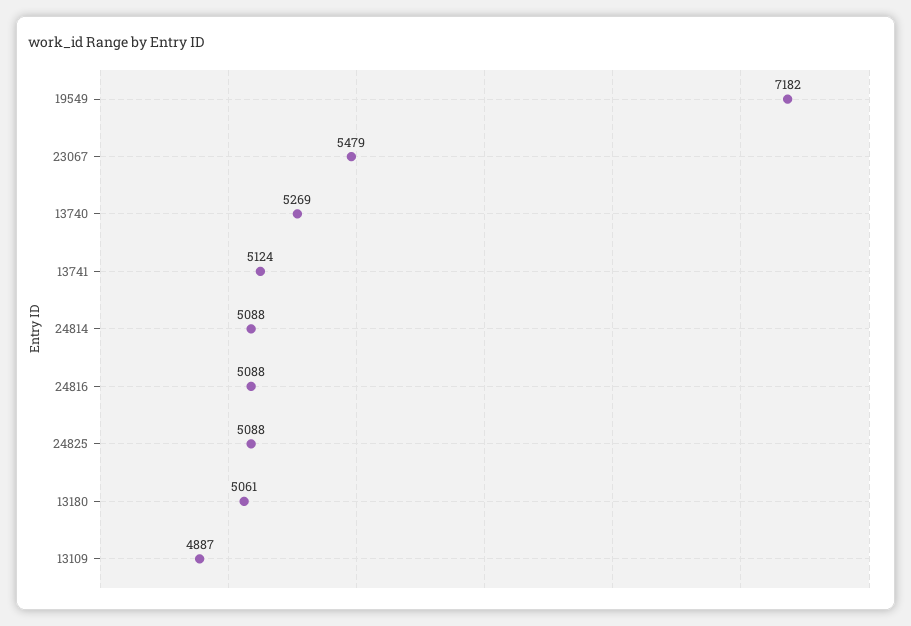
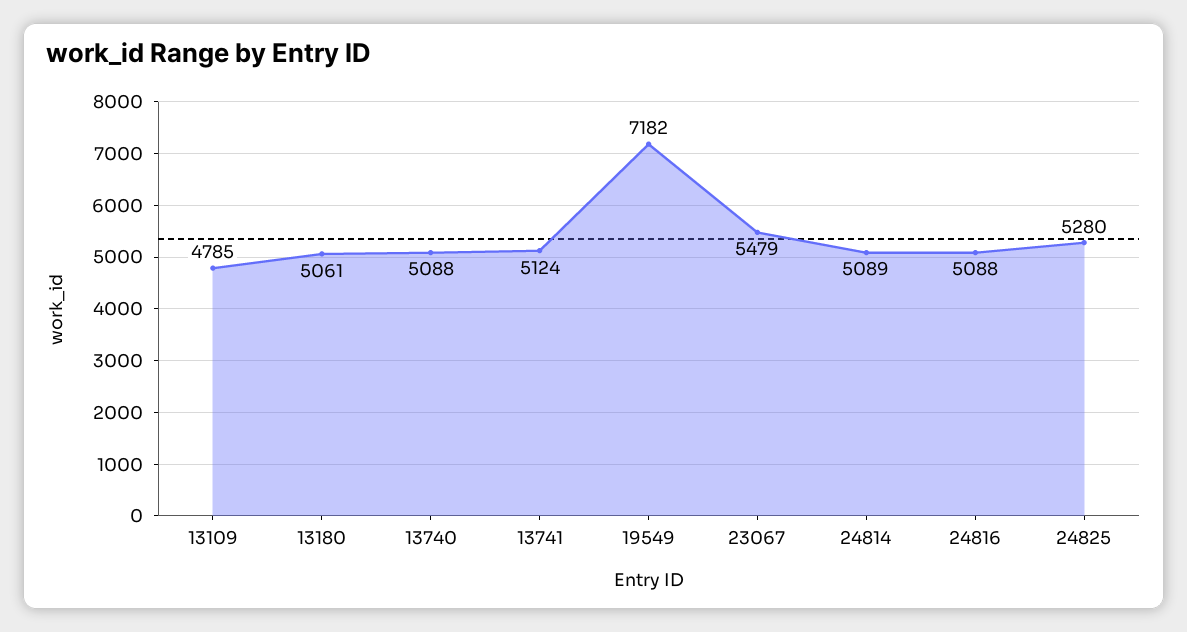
13740: 5269 -> 5088
24814: 5088 -> 5089
24825: 5088 -> 5280
13109: 4887 -> 4785

